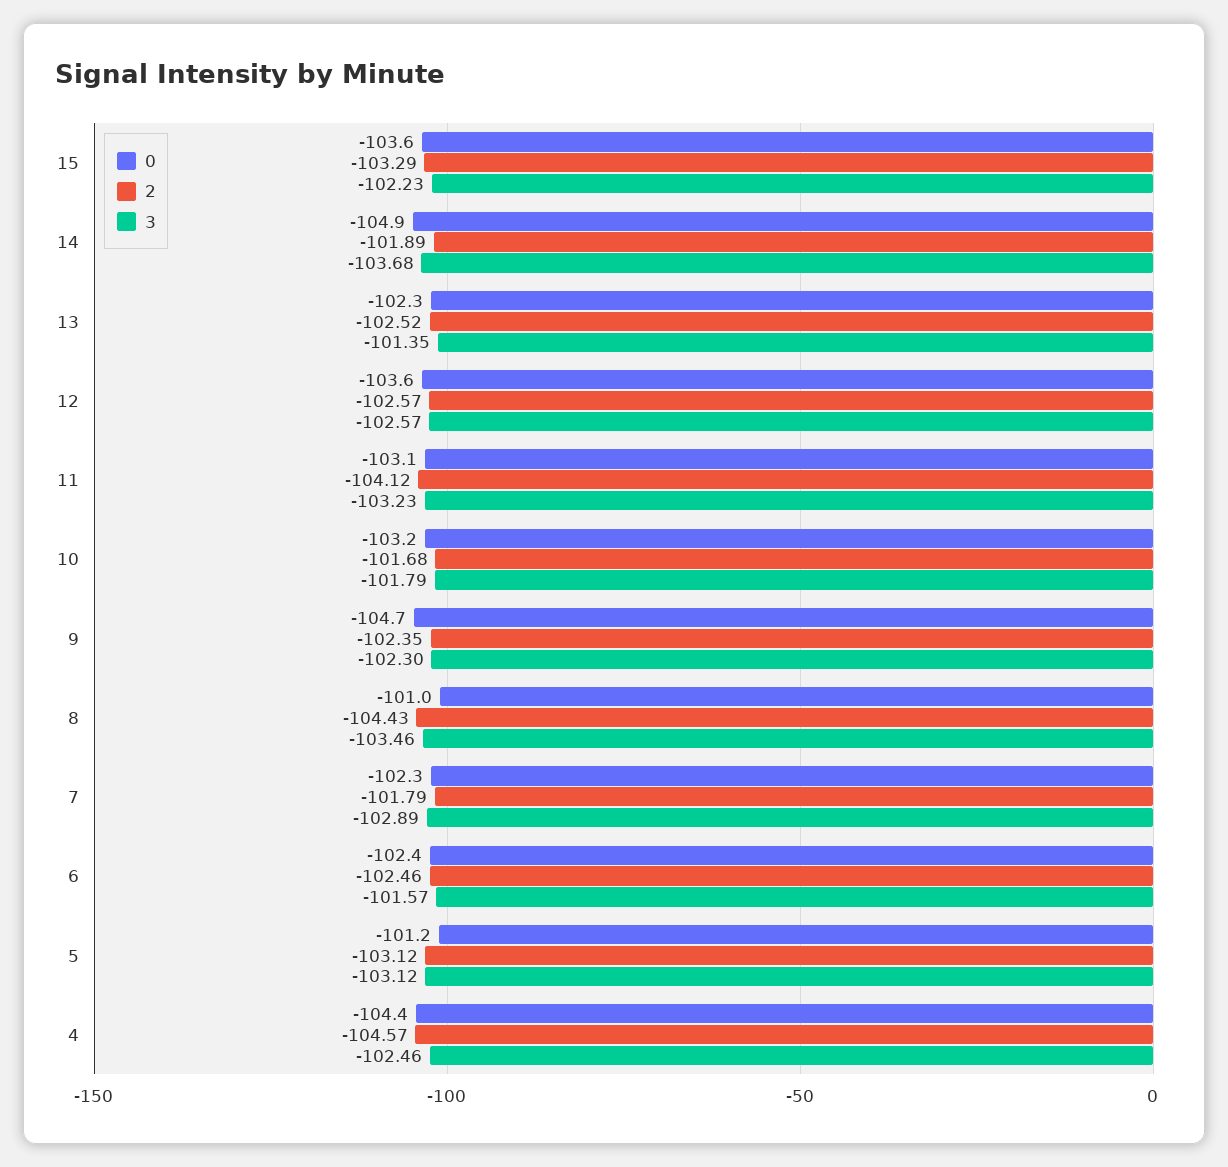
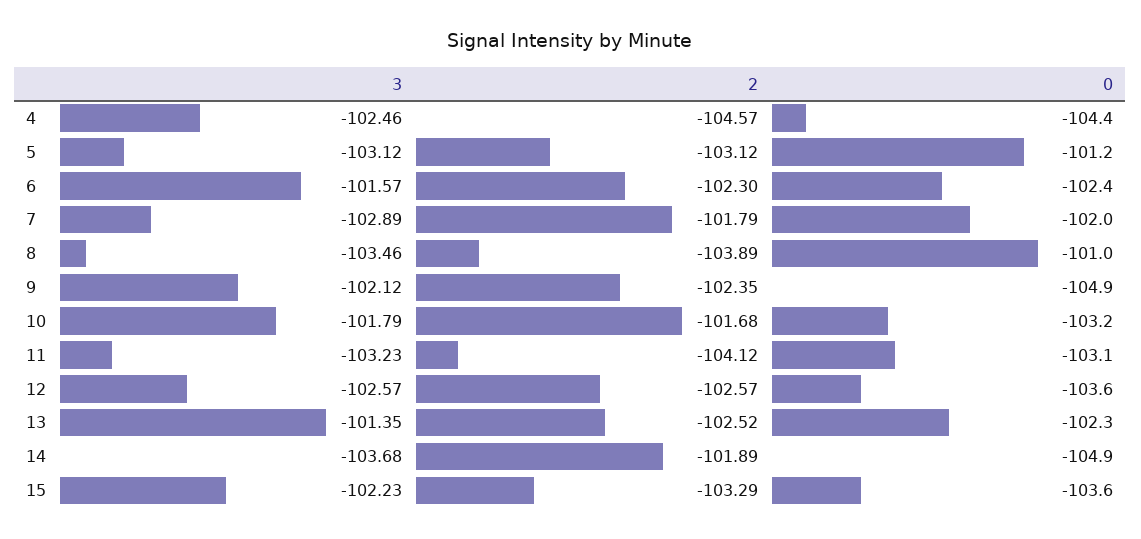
0, 9: -104.7 -> -104.9
3, 9: -102.3 -> -102.12
2, 8: -104.43 -> -103.89
0, 7: -102.3 -> -102
2, 6: -102.46 -> -102.3

